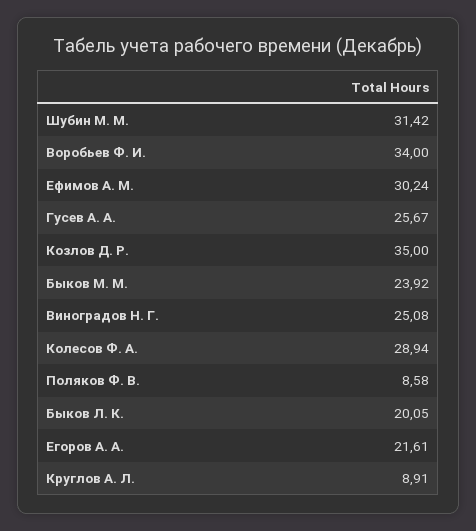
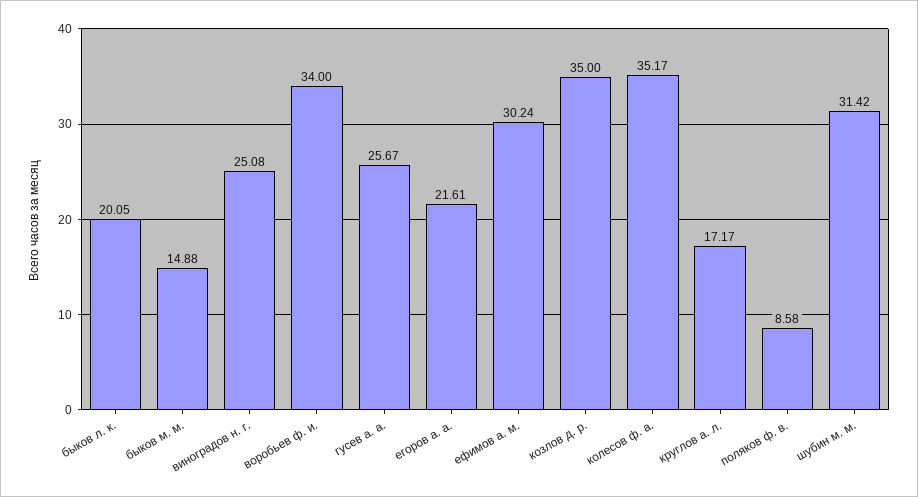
Быков М. М.: 23.92 -> 14.88
Колесов Ф. А.: 28.94 -> 35.17
Круглов А. Л.: 8.91 -> 17.17

